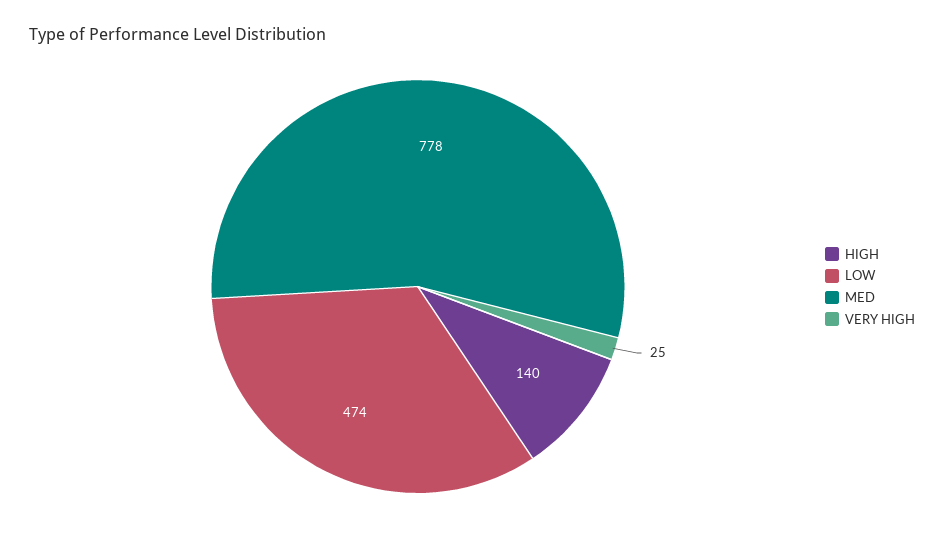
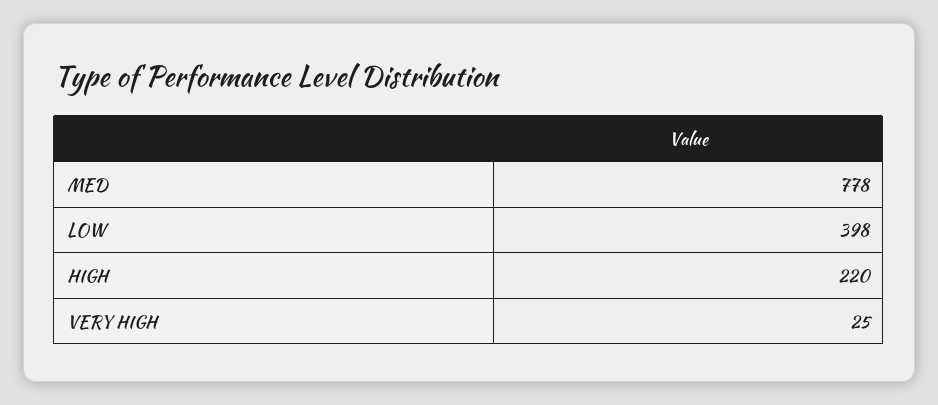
HIGH: 140 -> 220
LOW: 474 -> 398

